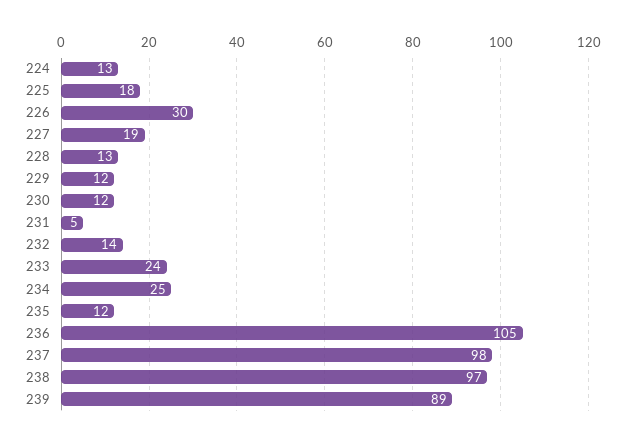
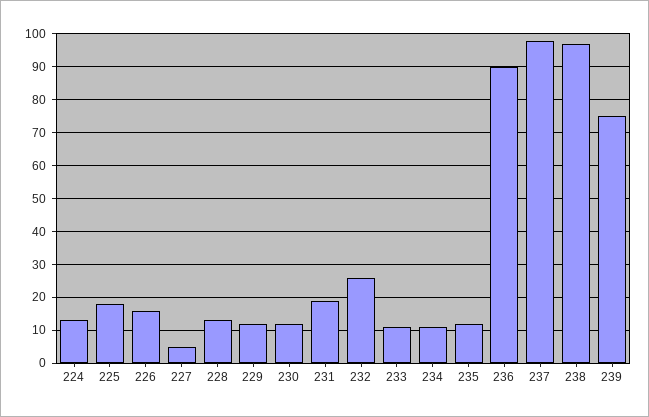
226: 30 -> 15
227: 19 -> 5
231: 5 -> 20
232: 14 -> 25
233: 24 -> 10
234: 25 -> 10
236: 105 -> 90
239: 89 -> 75

